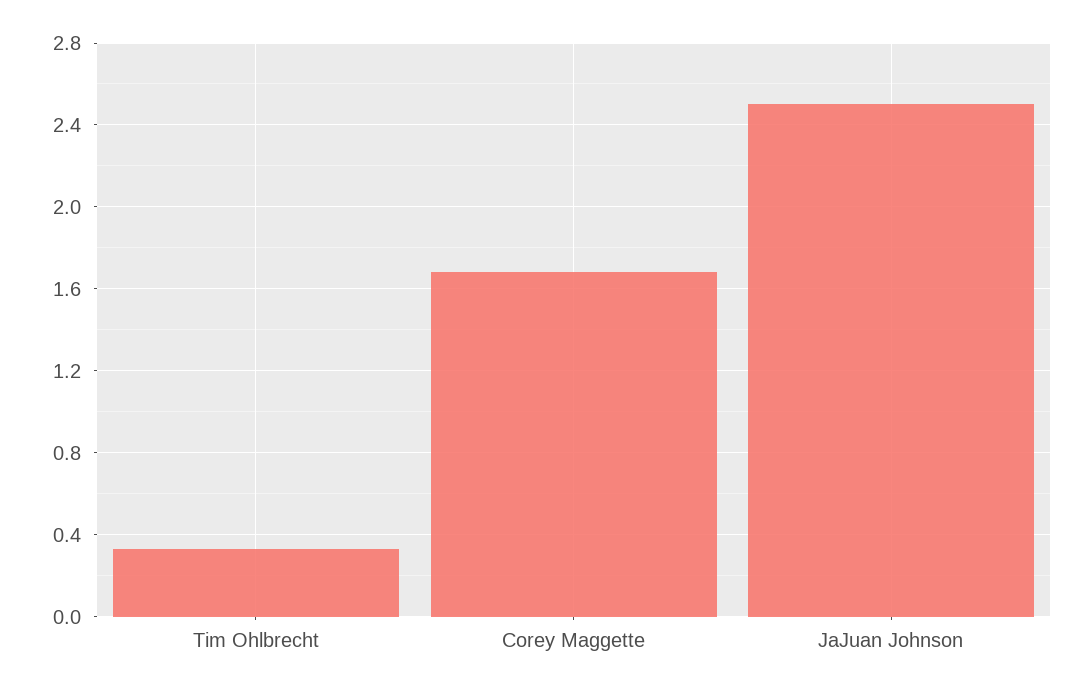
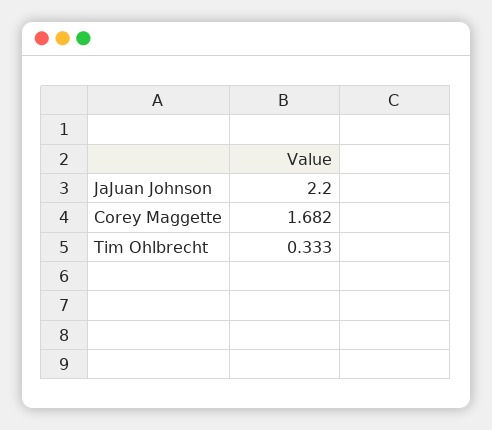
JaJuan Johnson: 2.5 -> 2.2

